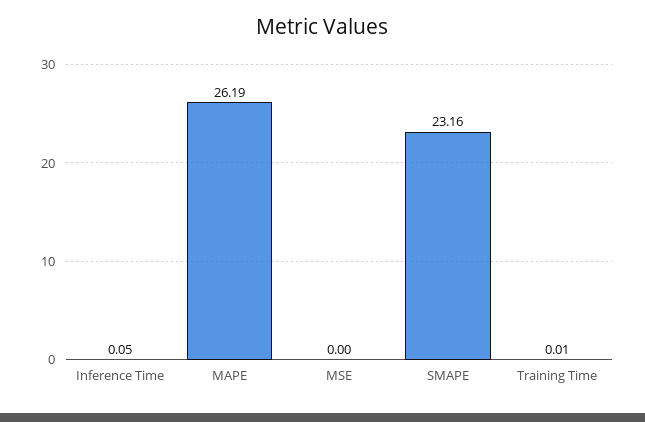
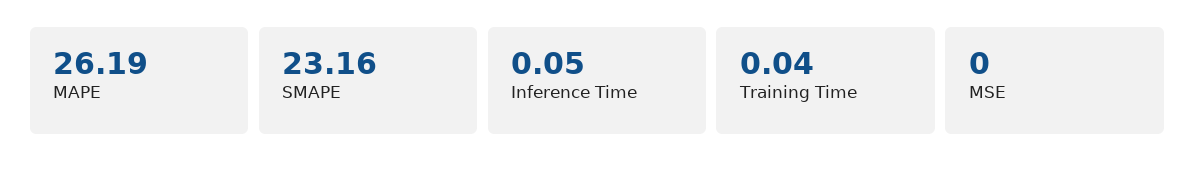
Training Time: 0.01 -> 0.04

